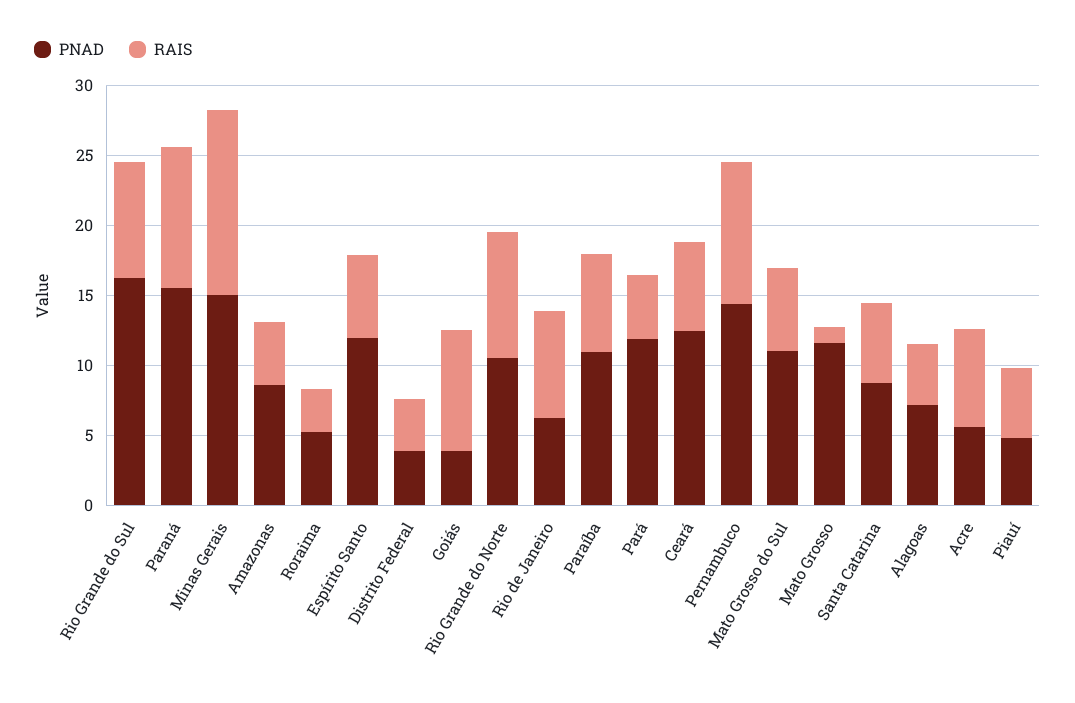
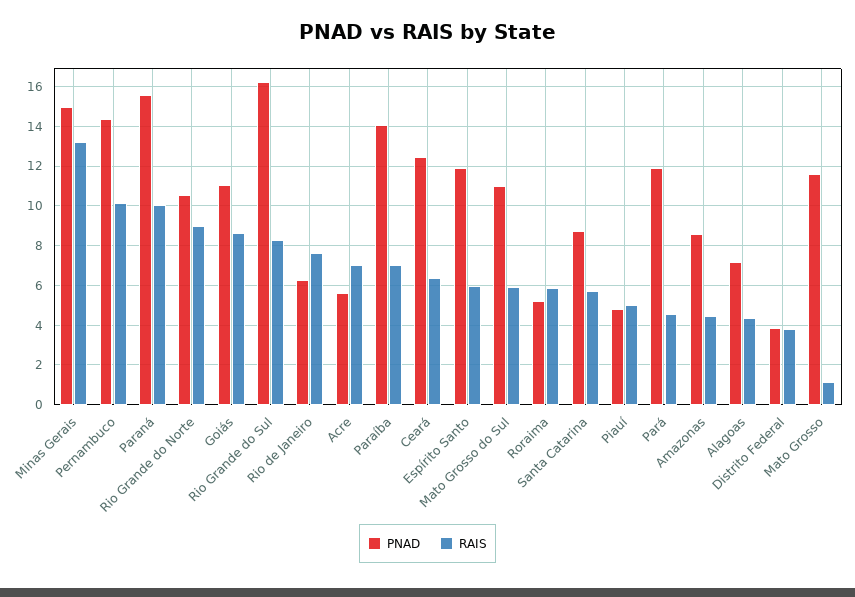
RAIS, Roraima: 3 -> 6
PNAD, Goiás: 4 -> 11
PNAD, Paraíba: 11 -> 14

